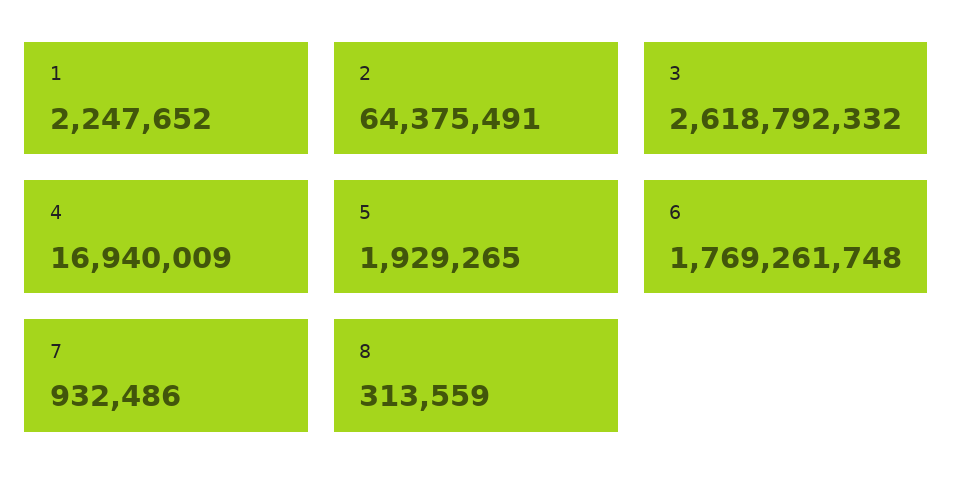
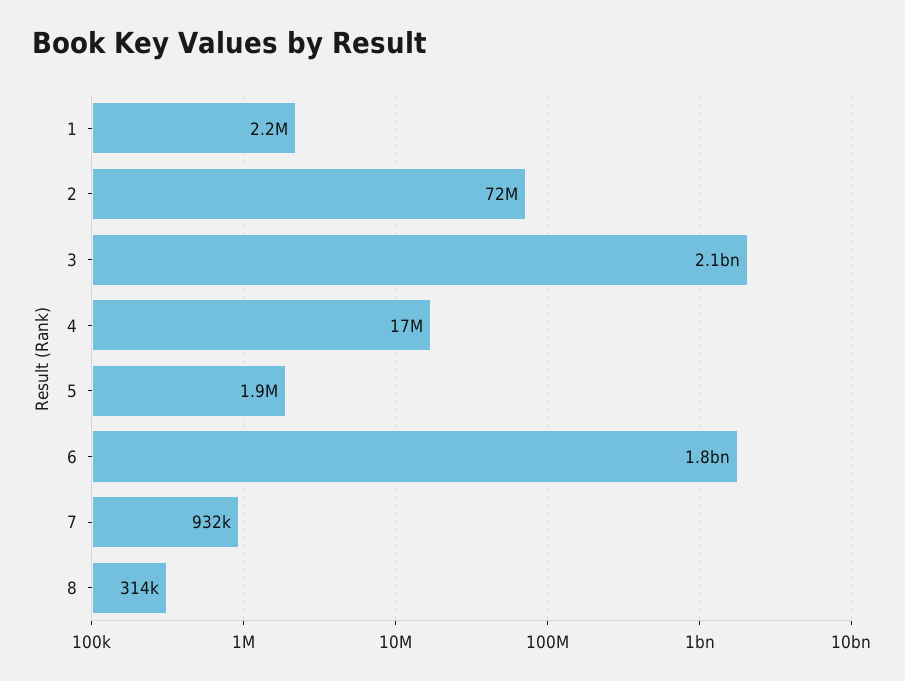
2: 64375491 -> 72000000
3: 2618792332 -> 2100000000

